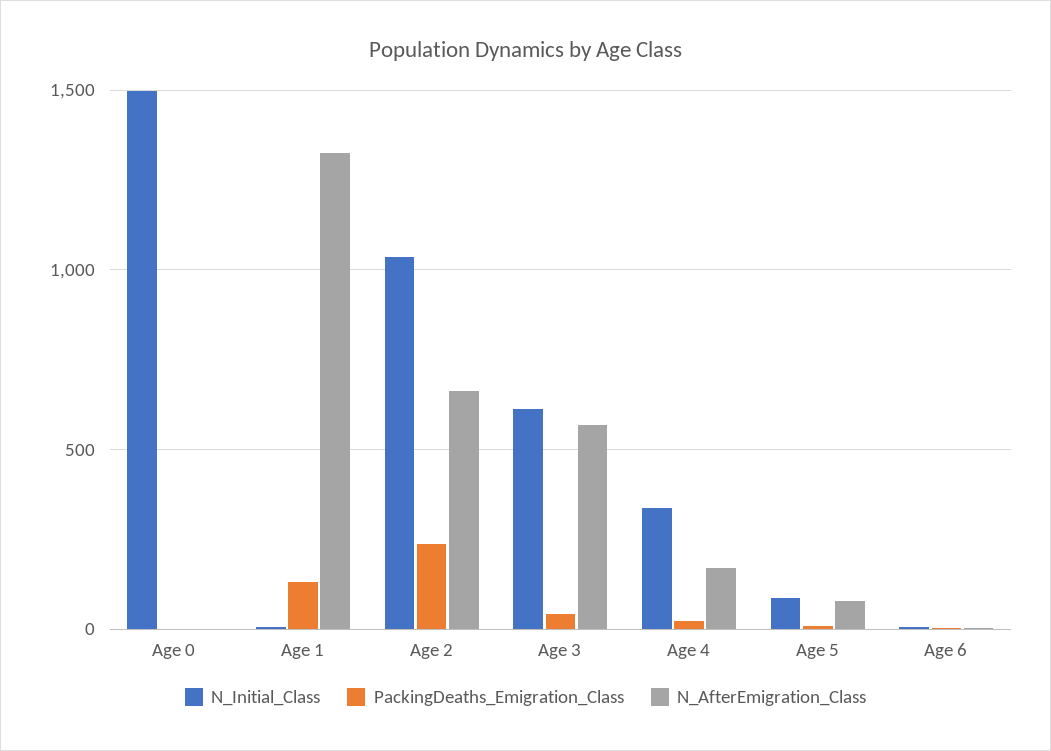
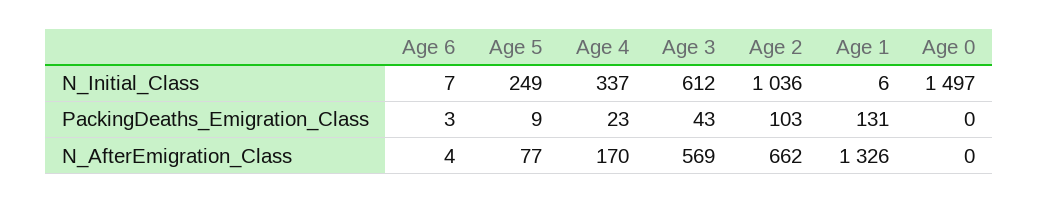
PackingDeaths_Emigration_Class, Age 2: 250 -> 103
N_Initial_Class, Age 5: 100 -> 249

